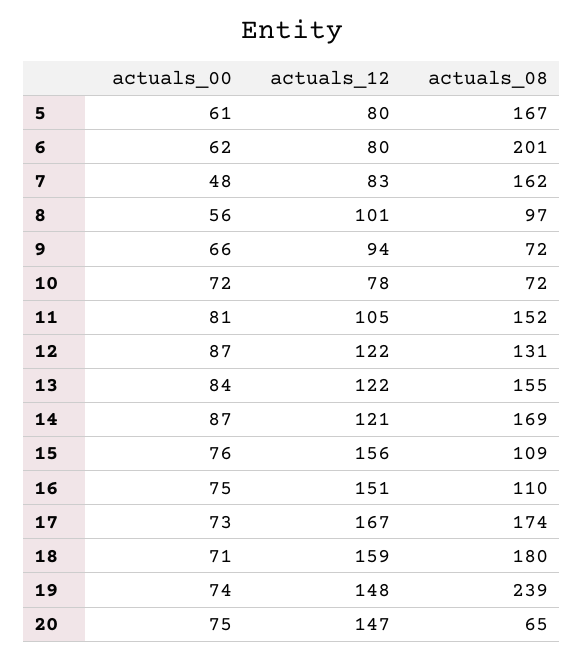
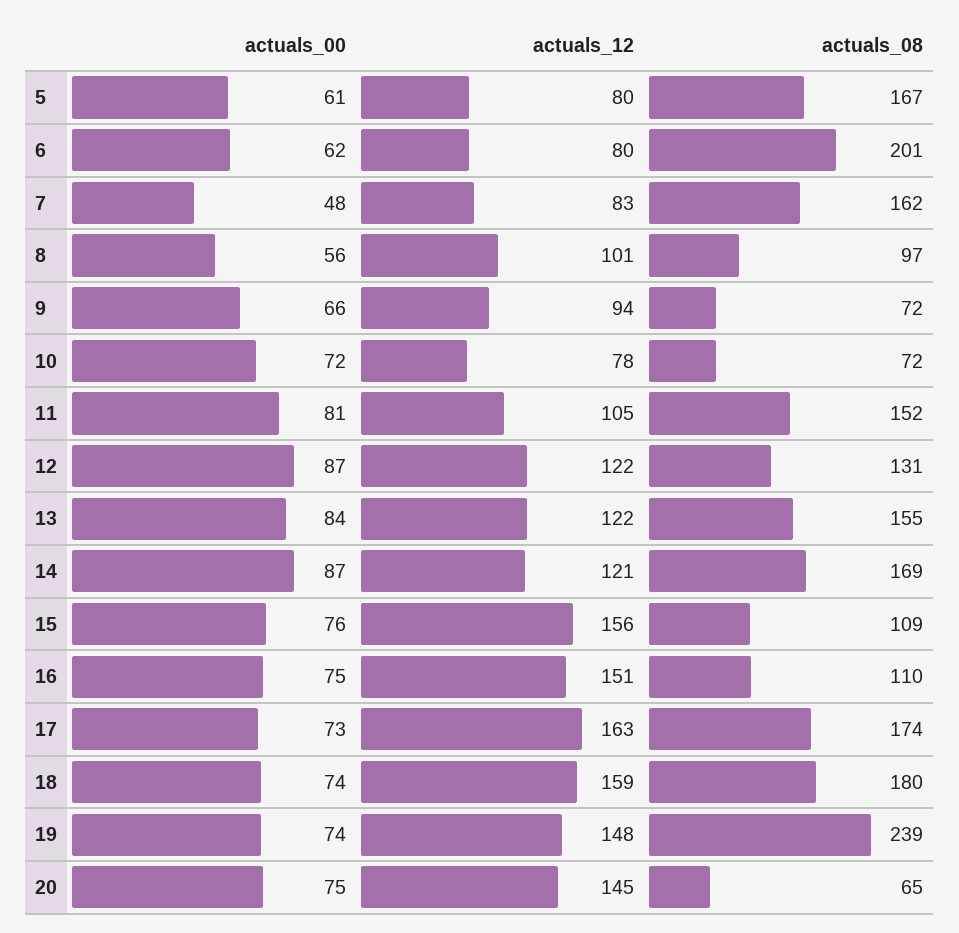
actuals_12, 17: 167 -> 163
actuals_00, 18: 71 -> 74
actuals_12, 20: 147 -> 145

